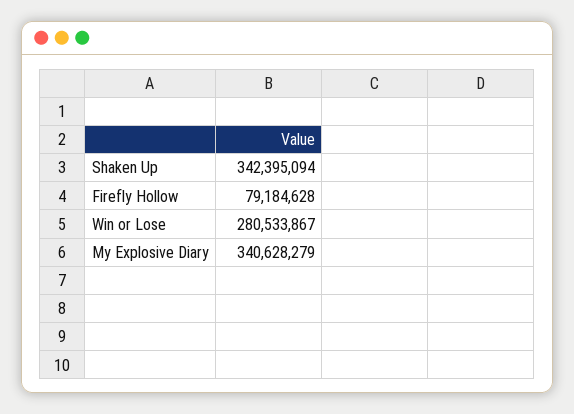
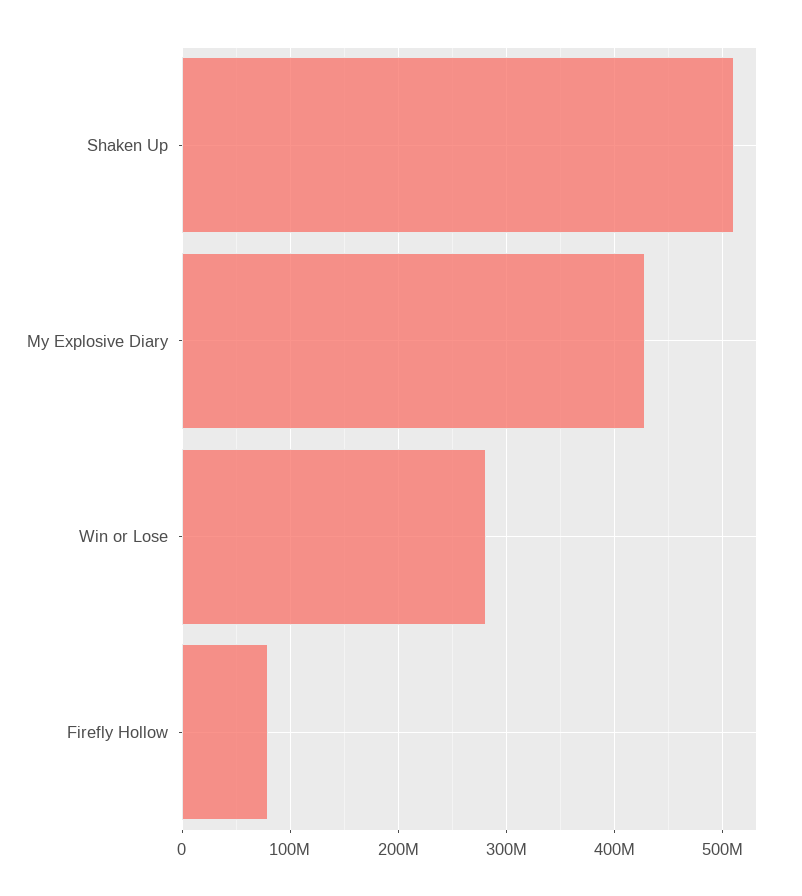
Shaken Up: 342395094 -> 510000000
My Explosive Diary: 340628279 -> 430000000

